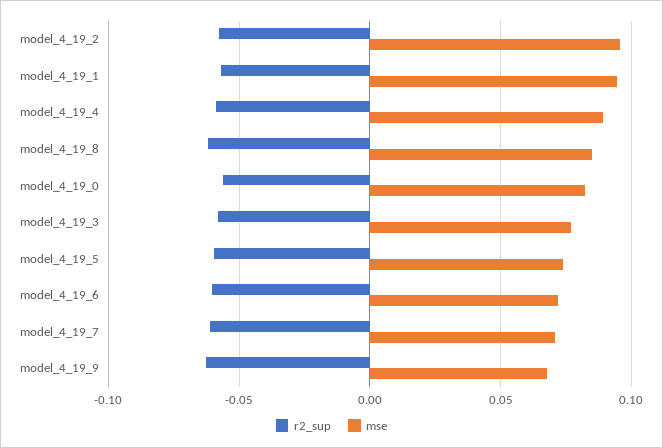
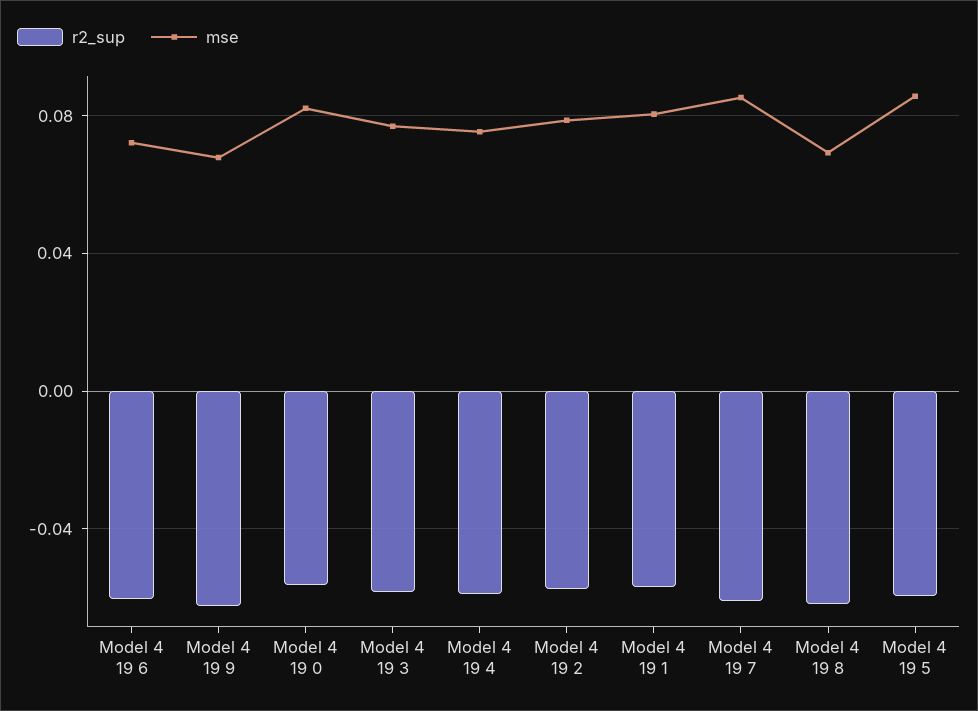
mse, model_4_19_2: 0.095 -> 0.08
mse, model_4_19_1: 0.095 -> 0.08
mse, model_4_19_4: 0.09 -> 0.075
mse, model_4_19_8: 0.085 -> 0.07
mse, model_4_19_5: 0.075 -> 0.085
mse, model_4_19_7: 0.07 -> 0.085

